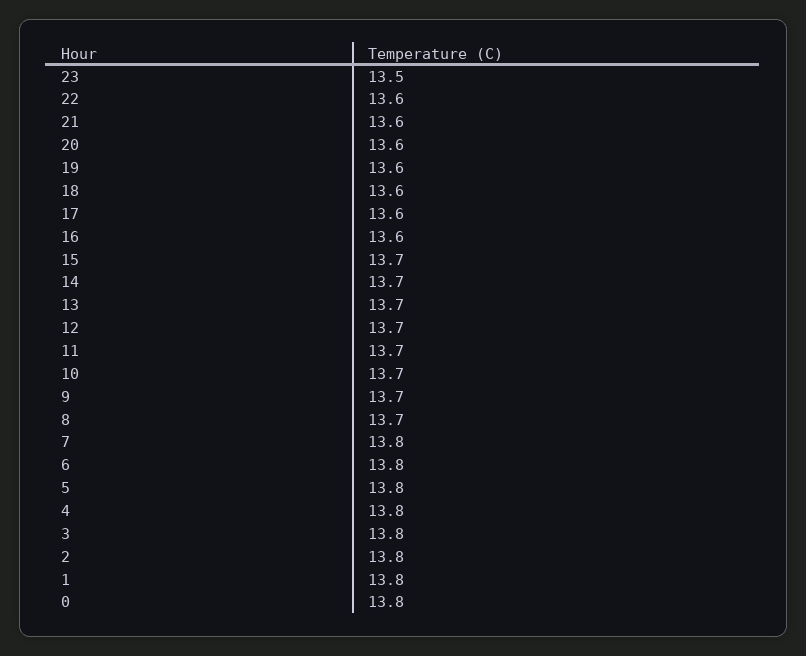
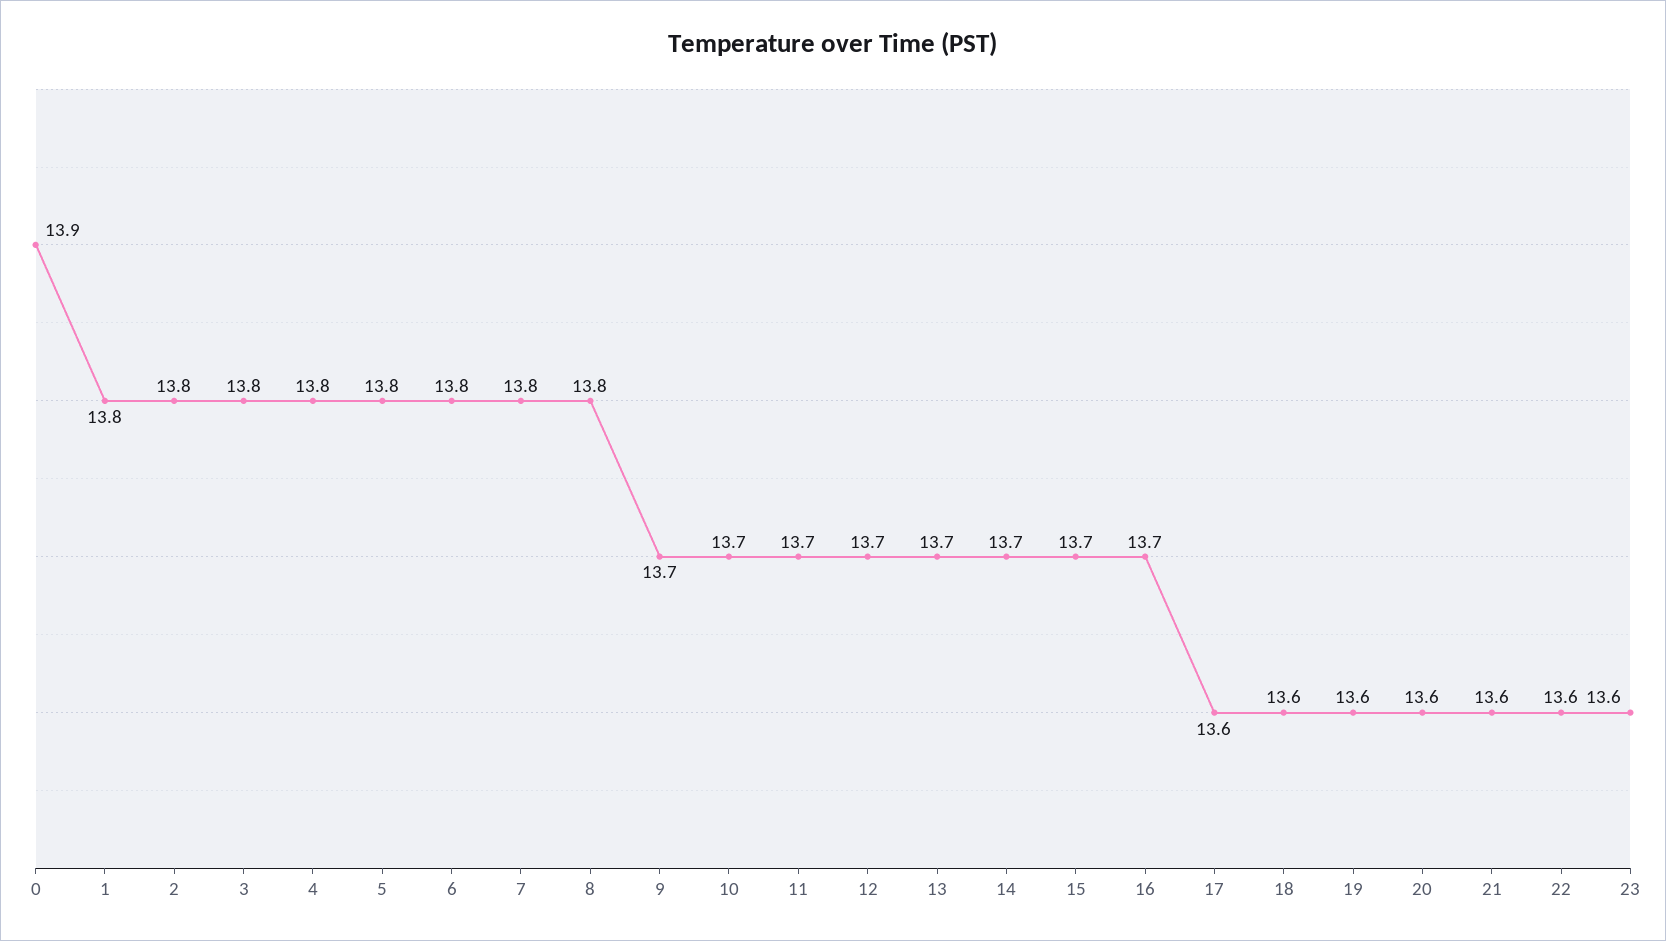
23: 13.5 -> 13.6
16: 13.6 -> 13.7
8: 13.7 -> 13.8
0: 13.8 -> 13.9

